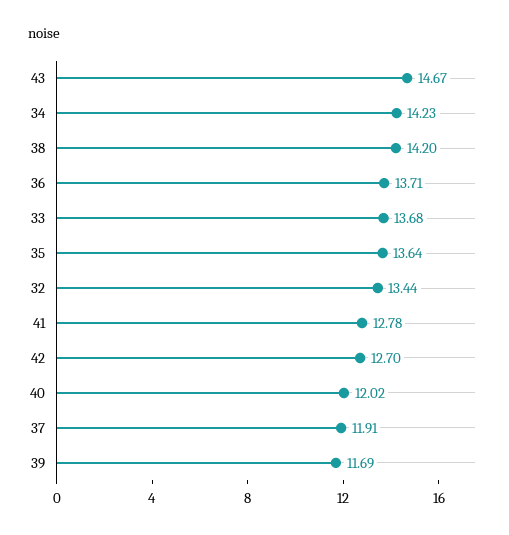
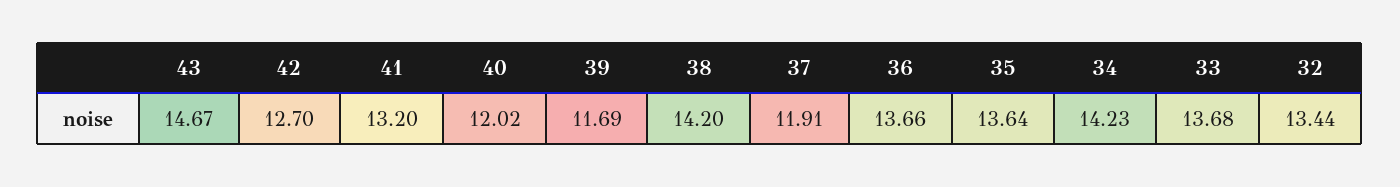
36: 13.71 -> 13.66
41: 12.78 -> 13.2

